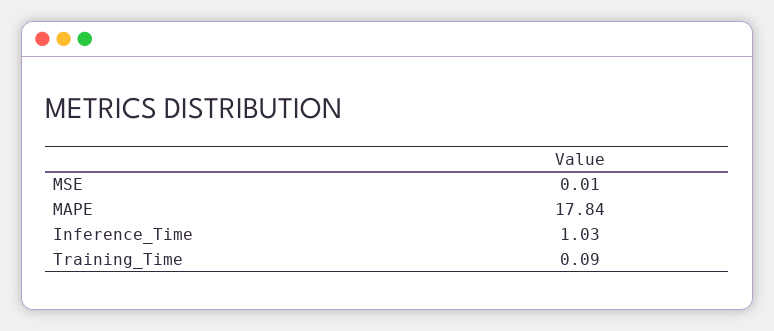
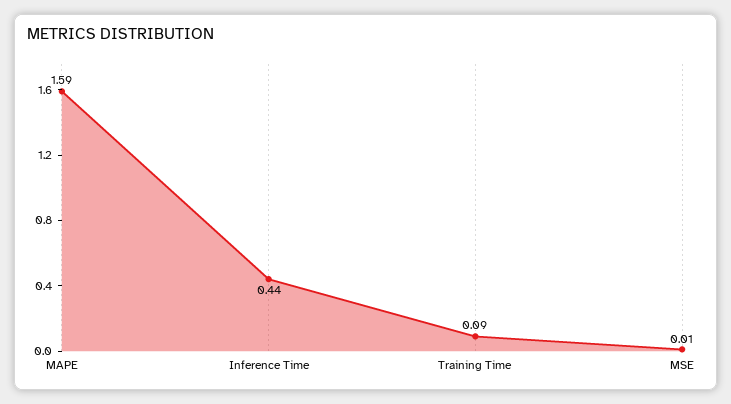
MAPE: 17.84 -> 1.59
Inference_Time: 1.03 -> 0.44

